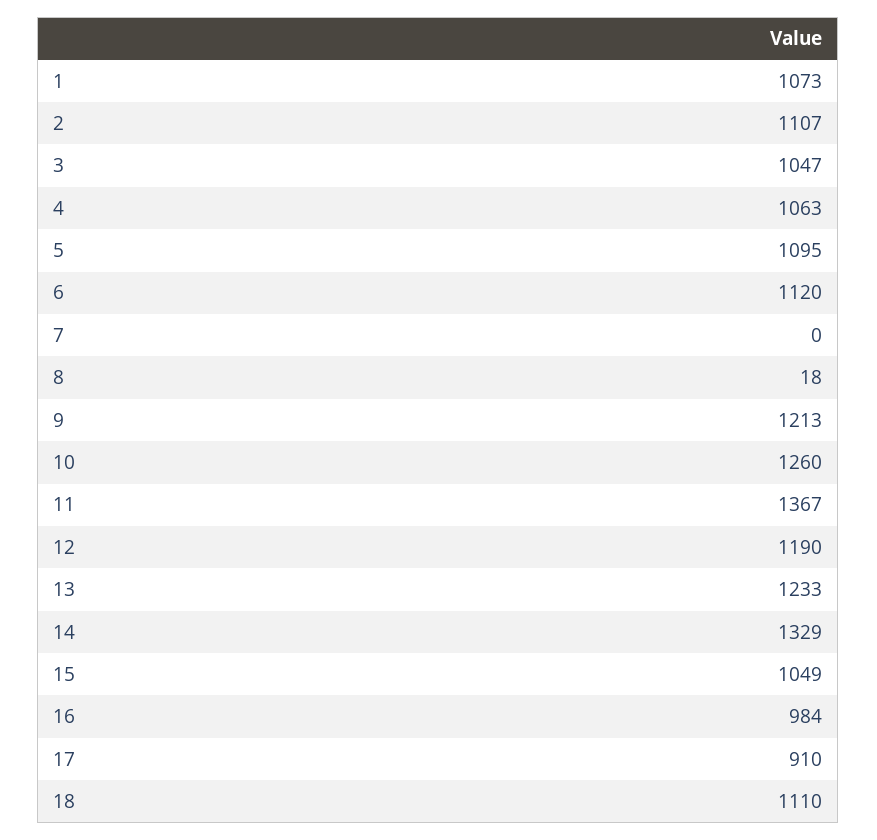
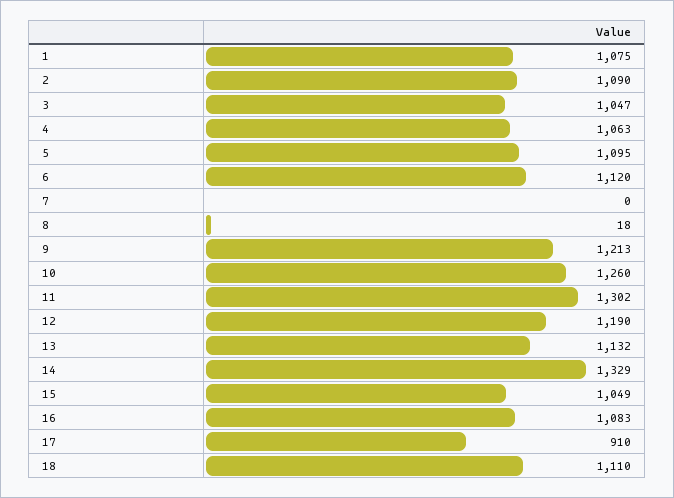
1: 1073 -> 1075
2: 1107 -> 1090
11: 1367 -> 1302
13: 1233 -> 1132
16: 984 -> 1083

